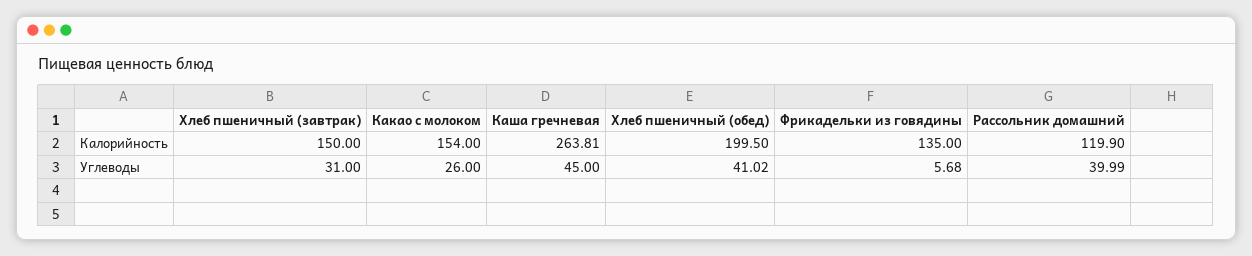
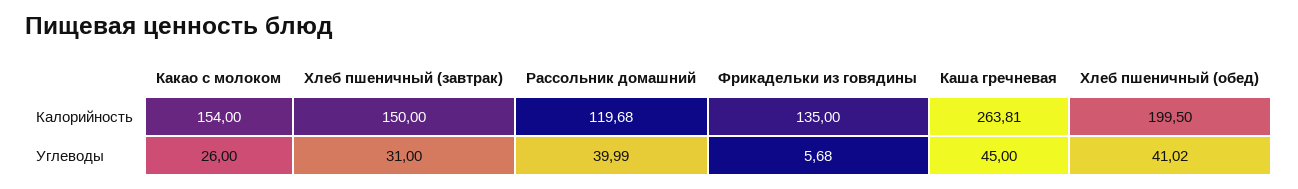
Рассольник домашний, Калорийность: 119.9 -> 119.68

